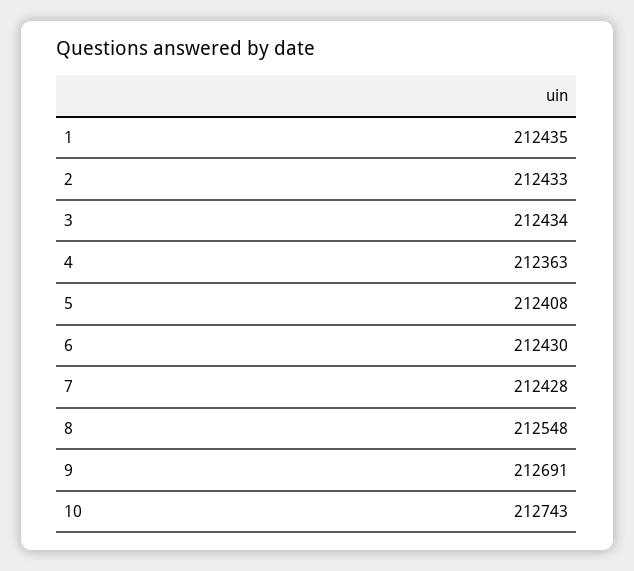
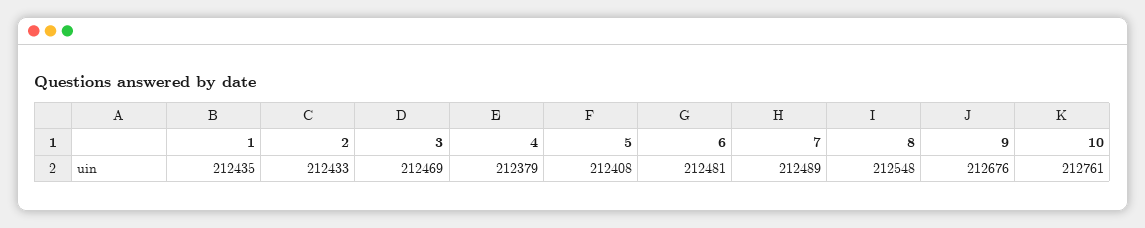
3: 212434 -> 212469
4: 212363 -> 212379
6: 212430 -> 212481
7: 212428 -> 212489
9: 212691 -> 212676
10: 212743 -> 212761

